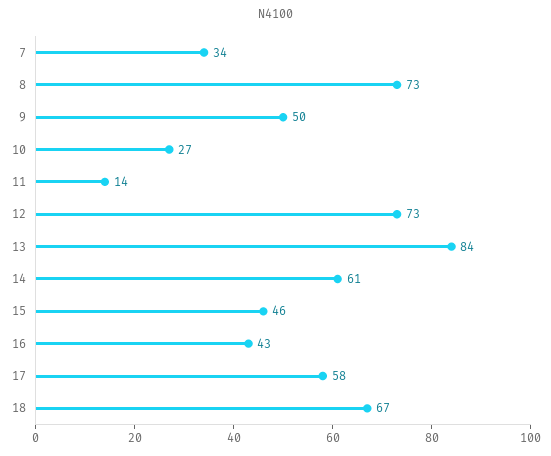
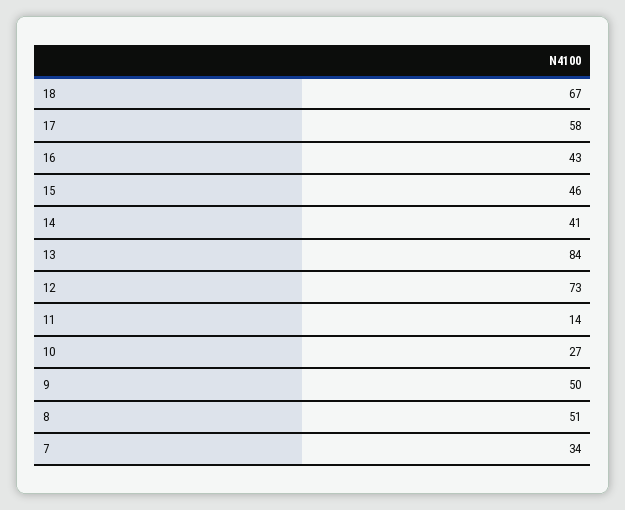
8: 73 -> 51
14: 61 -> 41

